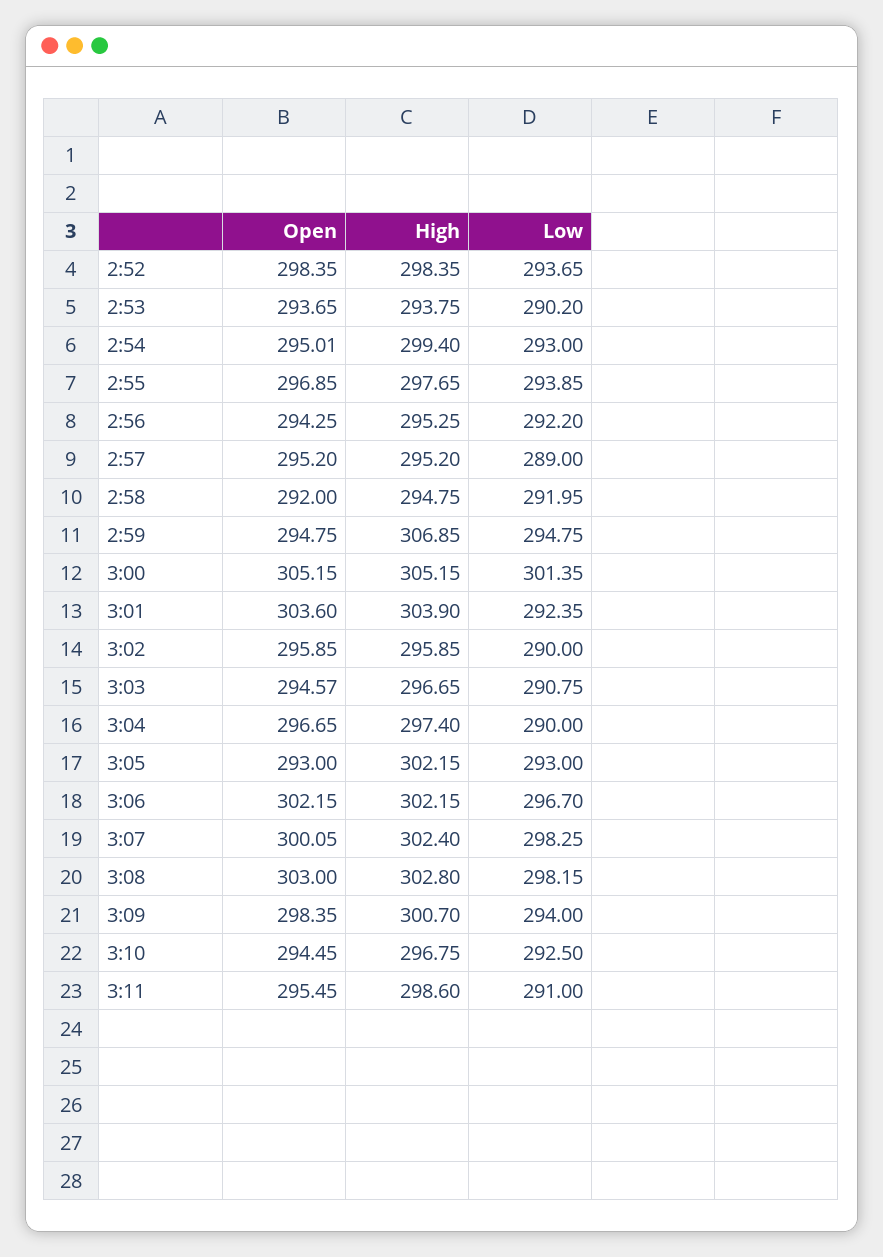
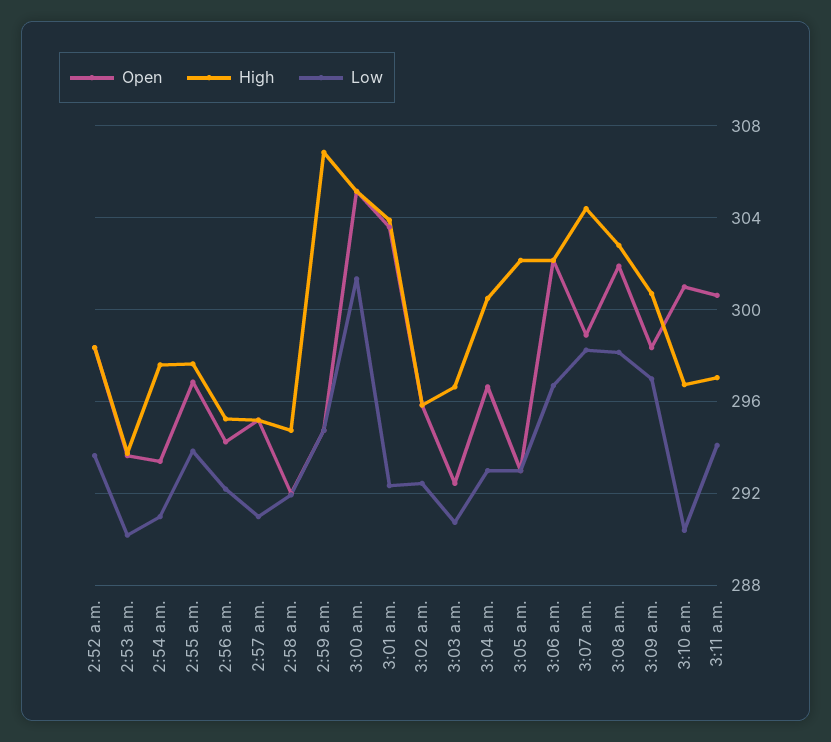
Open, 2:54: 295.01 -> 293.5
High, 2:54: 299.4 -> 297.5
Low, 2:54: 293 -> 291
Low, 2:57: 289 -> 291
Low, 3:02: 290 -> 292.5
Open, 3:03: 294.57 -> 292.5
High, 3:04: 297.4 -> 300.5
Low, 3:04: 290 -> 293
Open, 3:07: 300.05 -> 299
High, 3:07: 302.4 -> 304.5
Open, 3:08: 303 -> 302
Low, 3:09: 294 -> 297
Open, 3:10: 294.45 -> 301
Low, 3:10: 292.5 -> 290.5
Open, 3:11: 295.45 -> 300.5
High, 3:11: 298.6 -> 297
Low, 3:11: 291 -> 294

